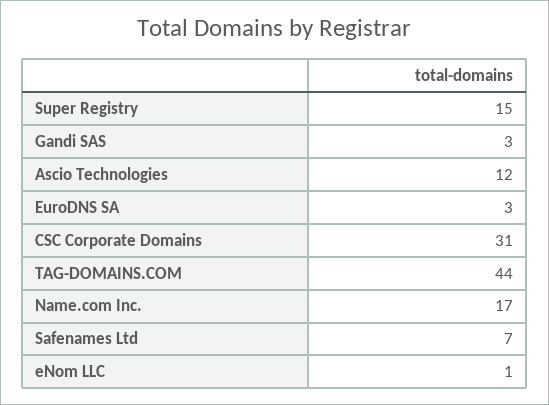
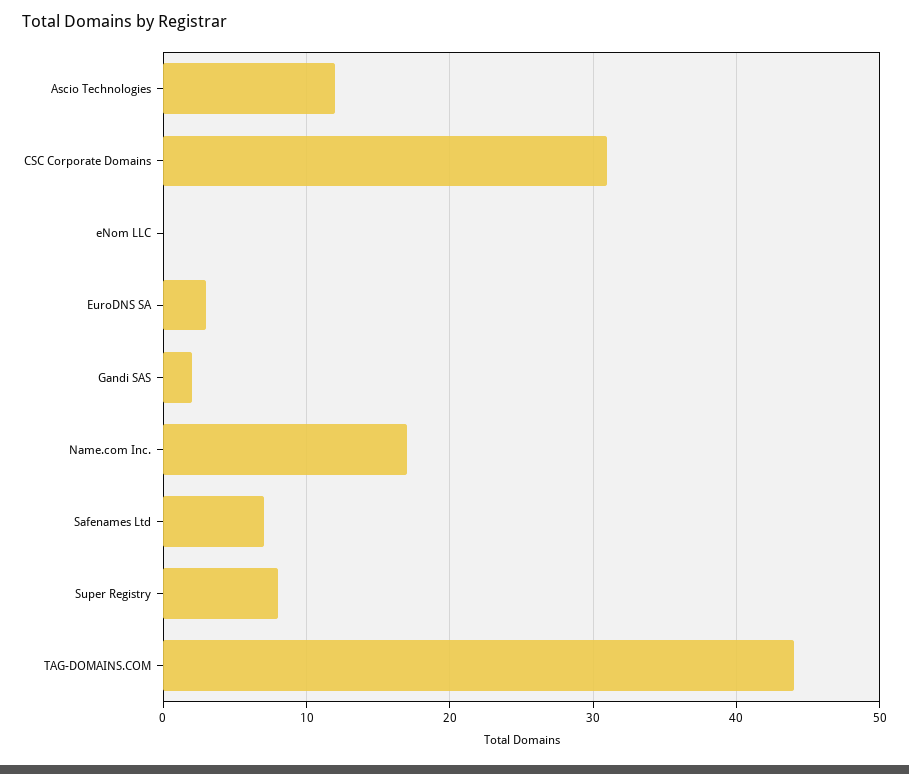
Super Registry: 15 -> 8
Gandi SAS: 3 -> 2
eNom LLC: 1 -> 0

